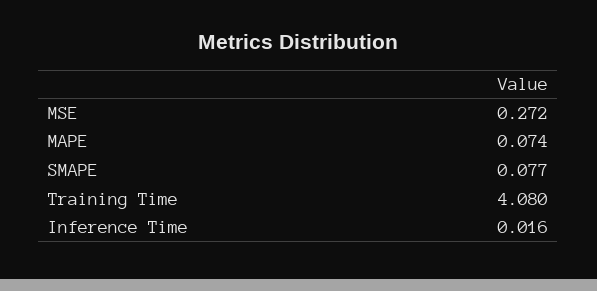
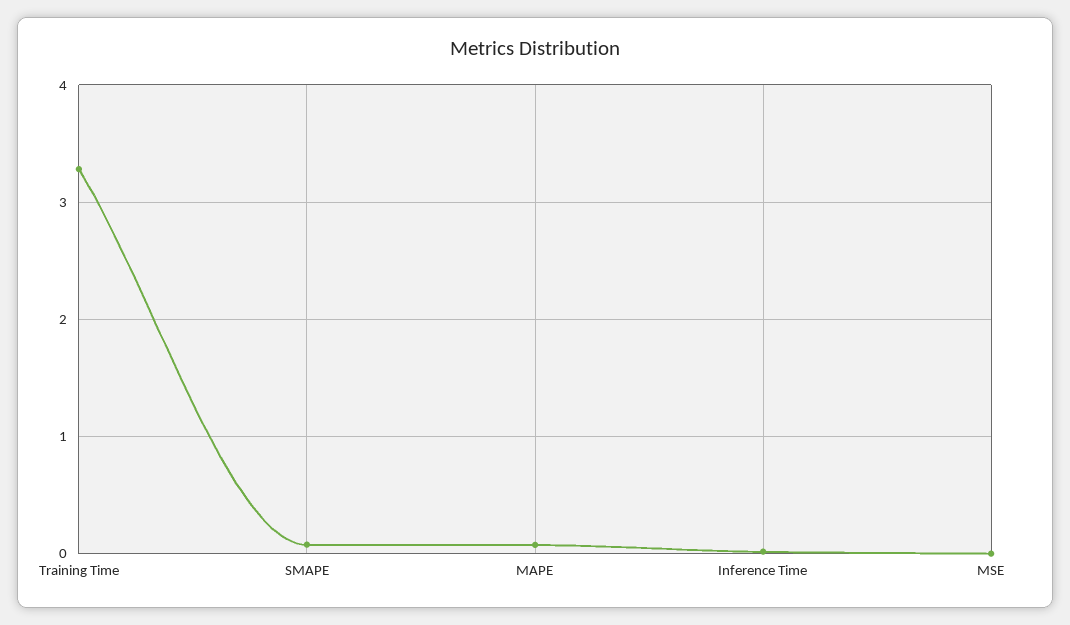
MSE: 0.272 -> 0
Training Time: 4.08 -> 3.3

